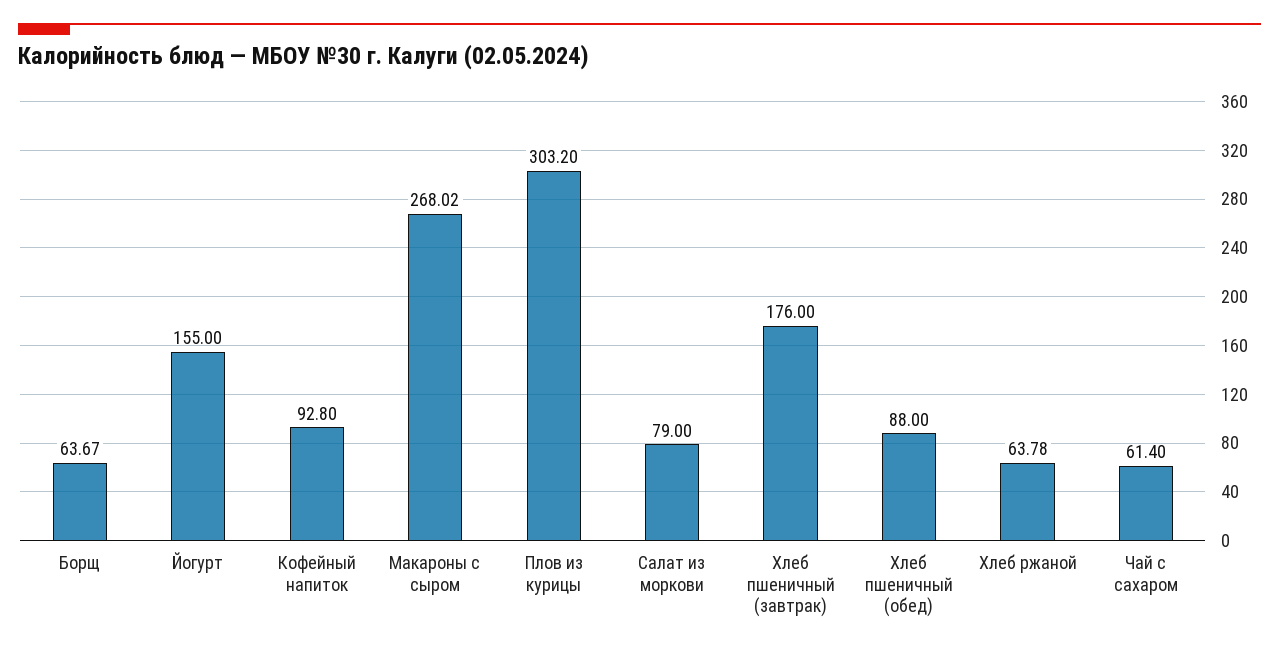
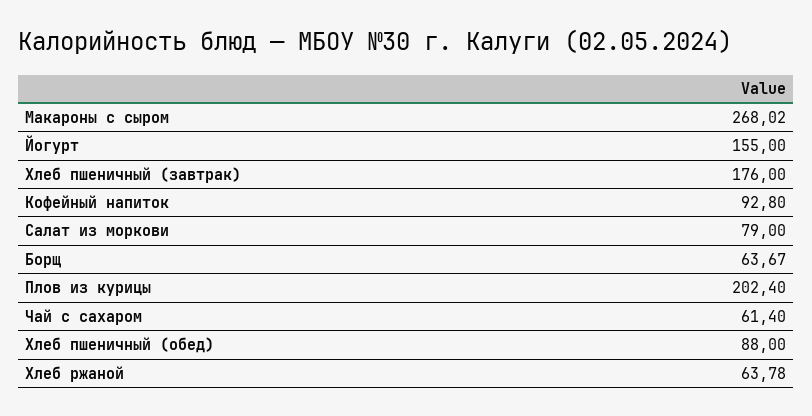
Плов из курицы: 303.2 -> 202.4

